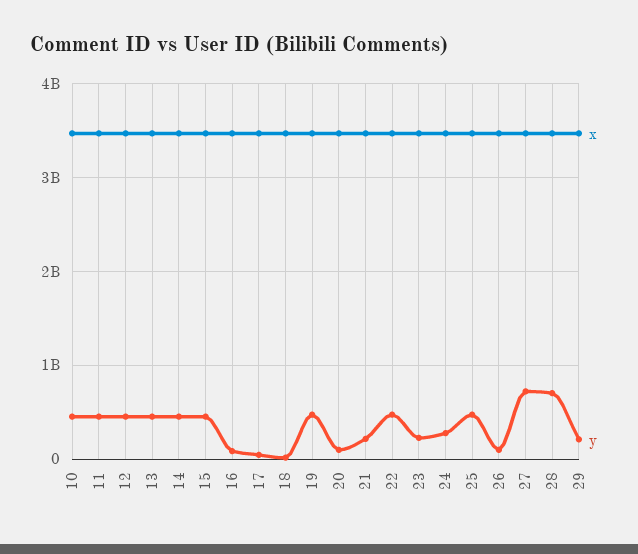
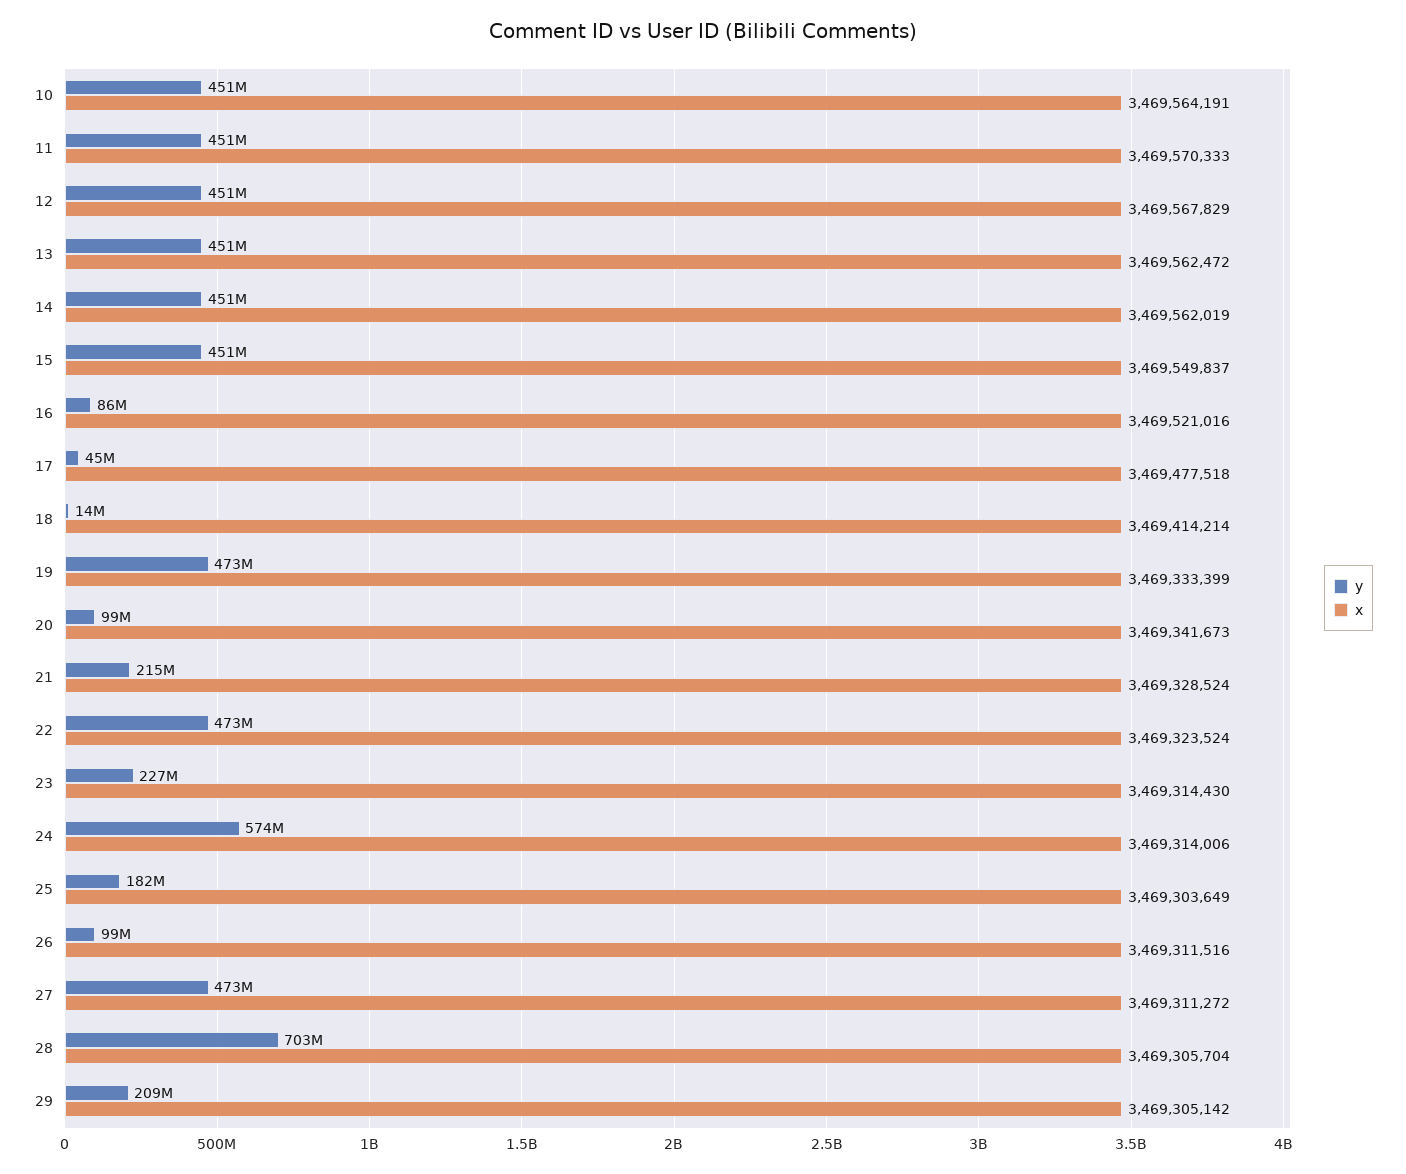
y, 24: 300000000 -> 574000000
y, 25: 500000000 -> 182000000
y, 27: 700000000 -> 473000000

